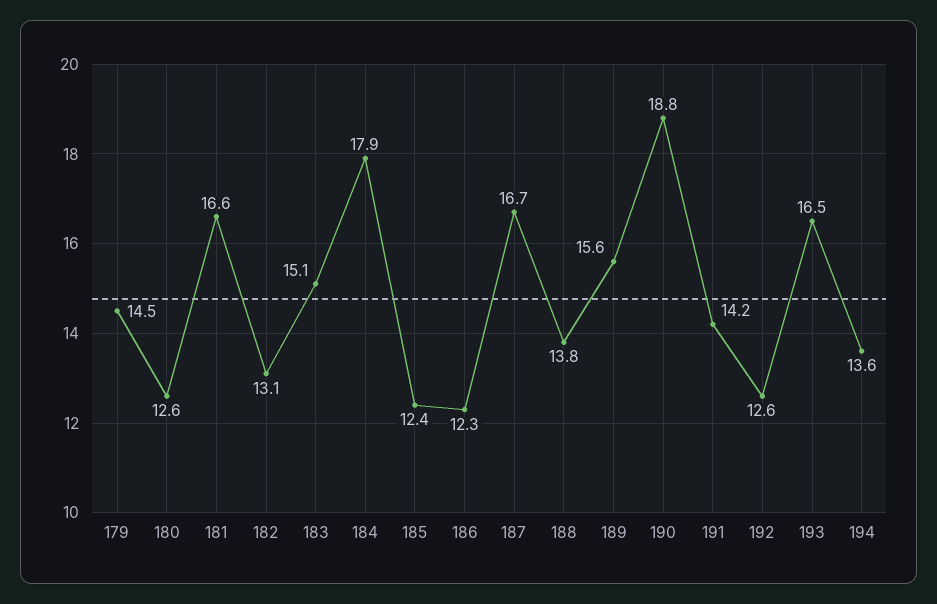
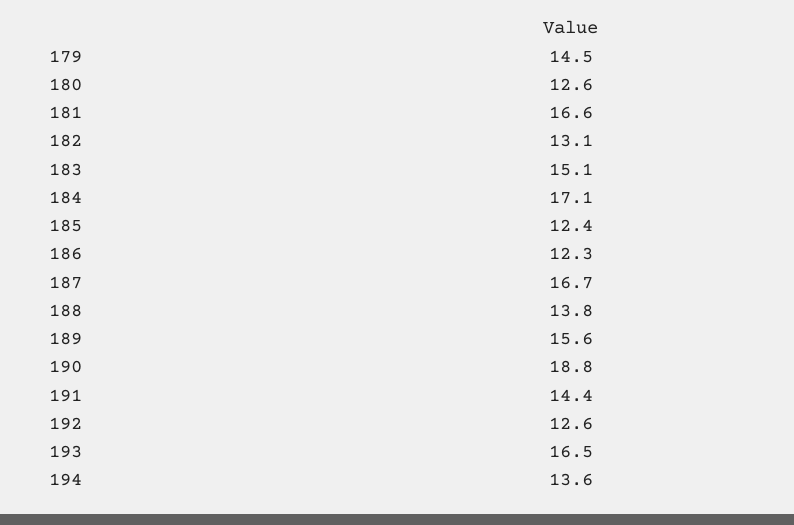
184: 17.9 -> 17.1
191: 14.2 -> 14.4

